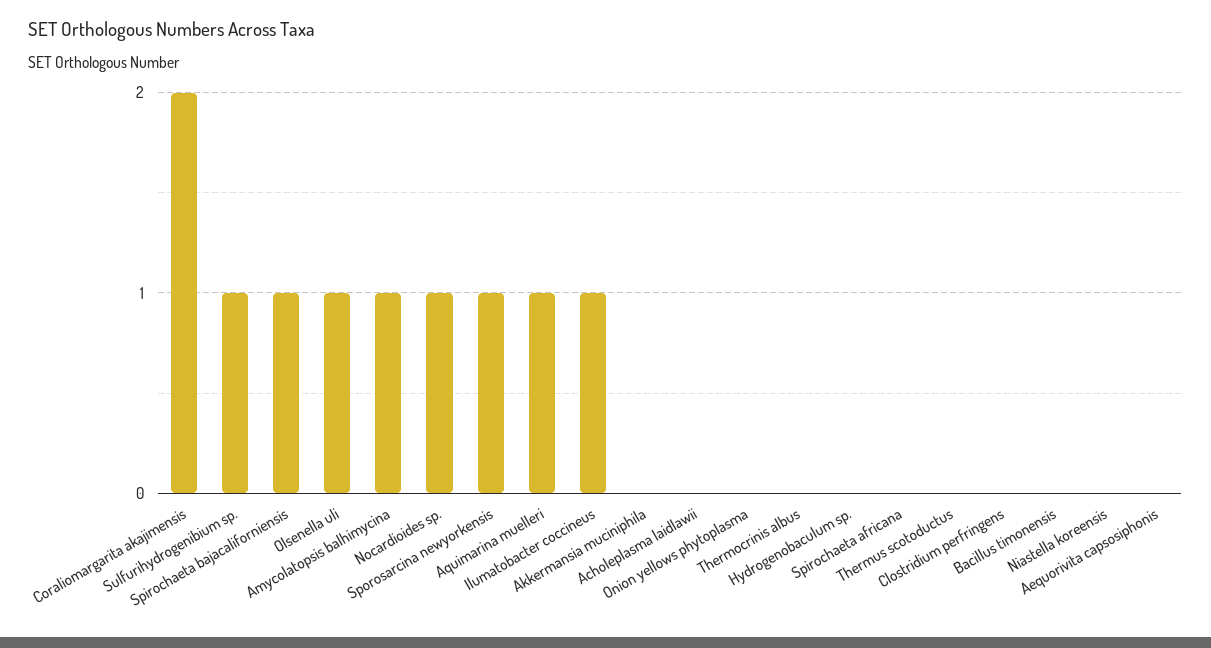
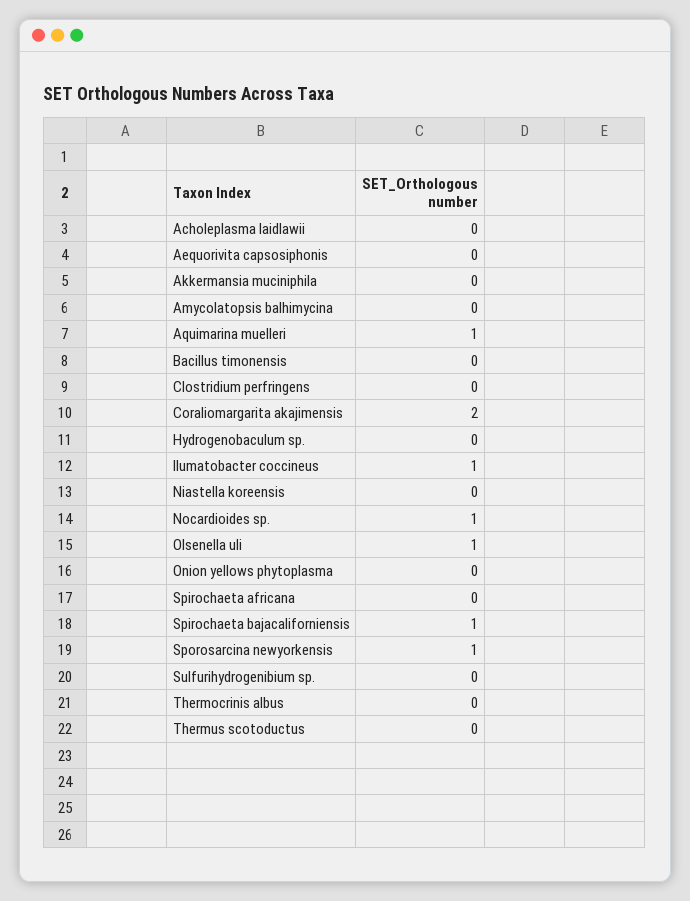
Sulfurihydrogenibium sp.: 1 -> 0
Amycolatopsis balhimycina: 1 -> 0

